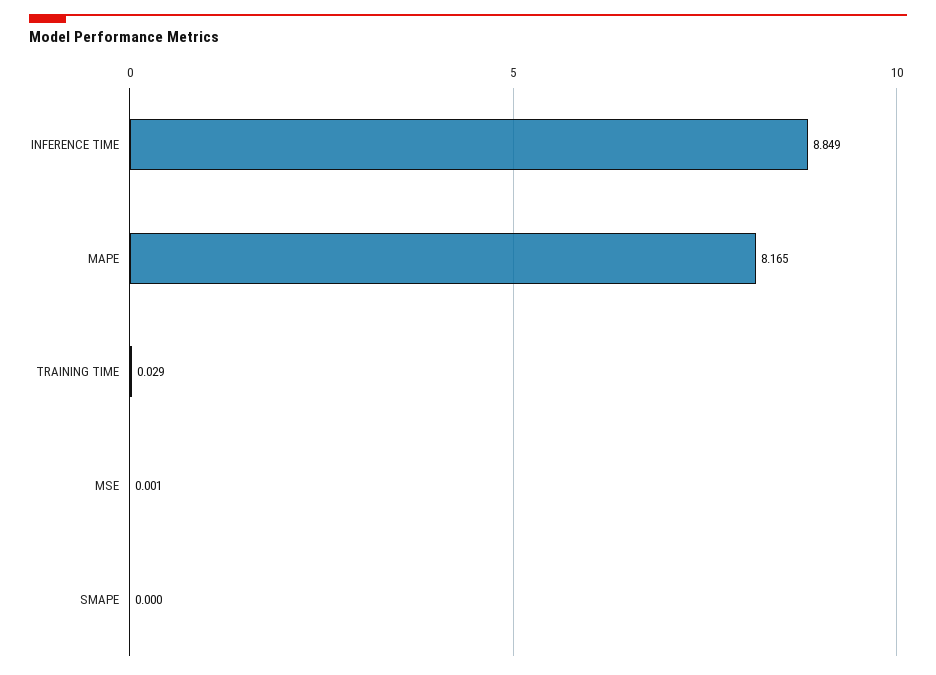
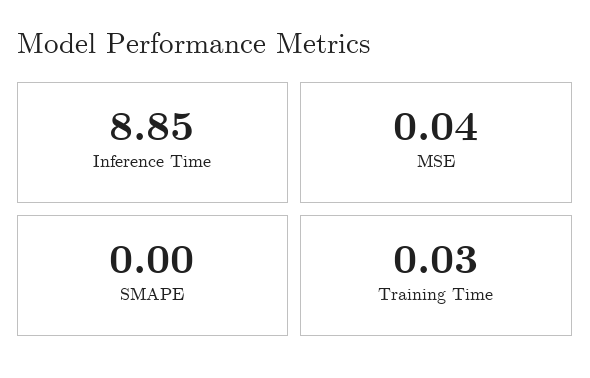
MAPE: 8.165 -> none
MSE: 0.001 -> 0.04

